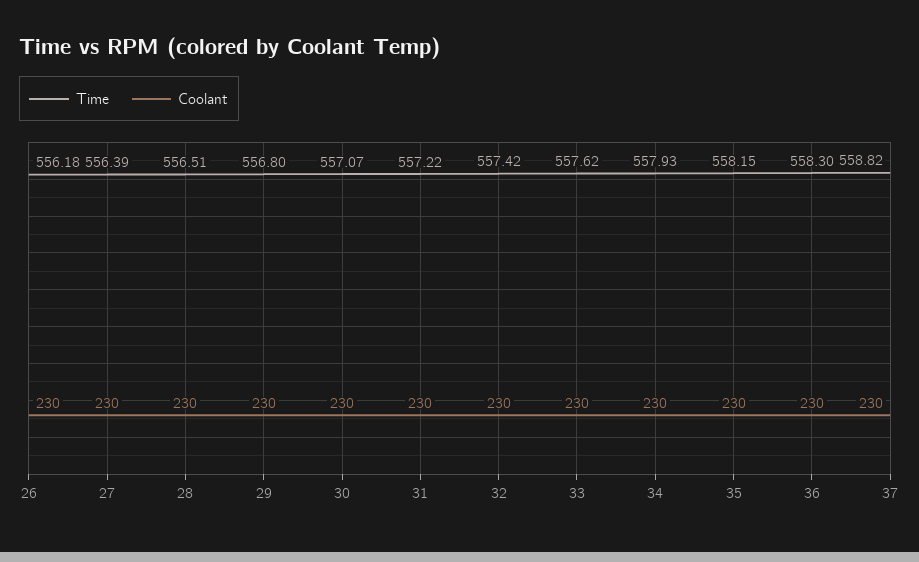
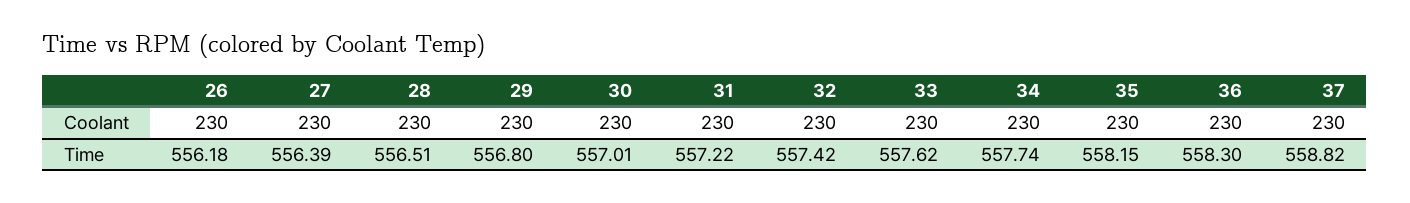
Time, 30: 557.07 -> 557.01
Time, 34: 557.93 -> 557.74

